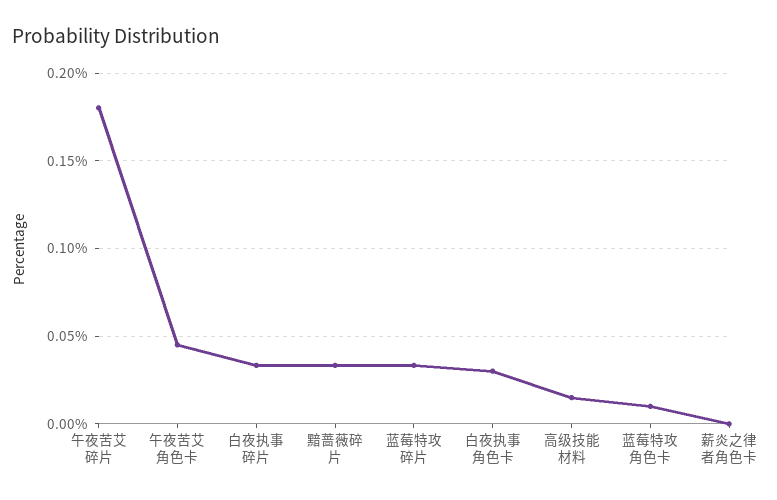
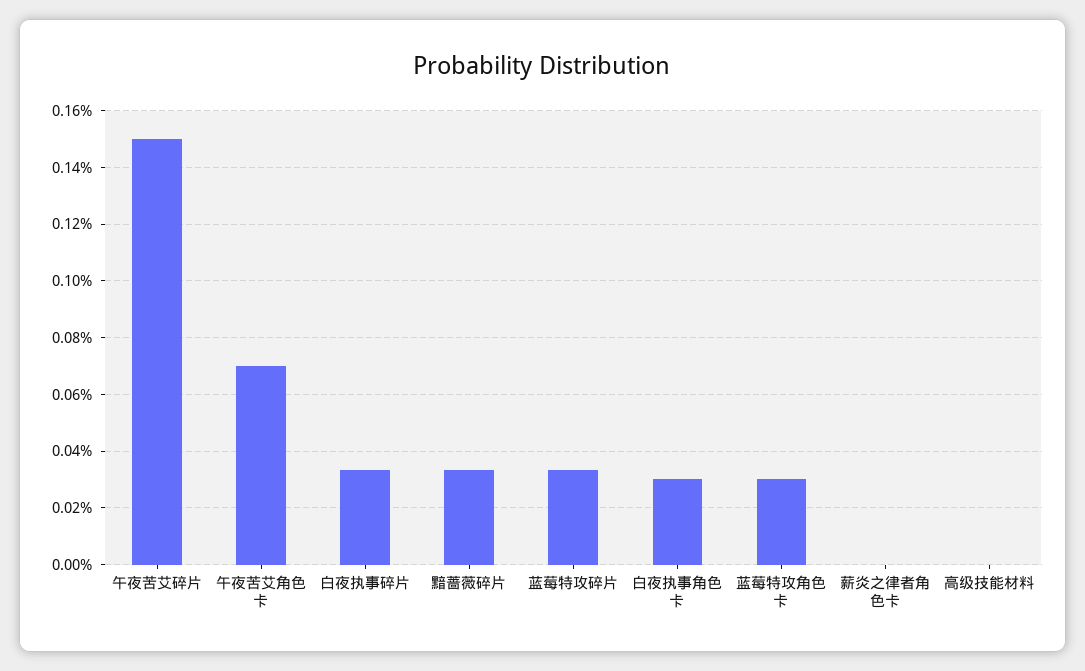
午夜苦艾碎片: 0.18 -> 0.15
午夜苦艾角色卡: 0.045 -> 0.07
高级技能材料: 0.015 -> 0
蓝莓特攻角色卡: 0.01 -> 0.03

